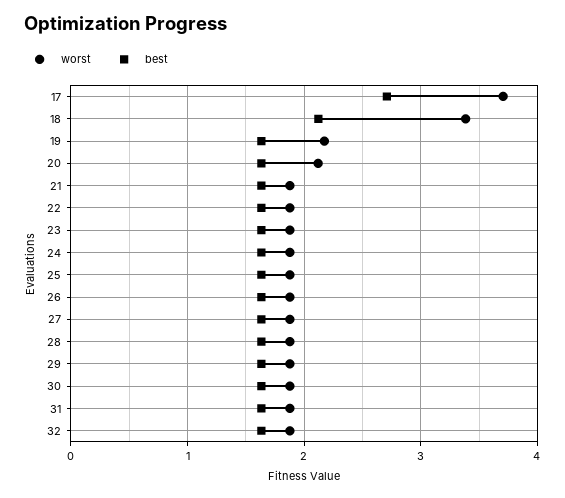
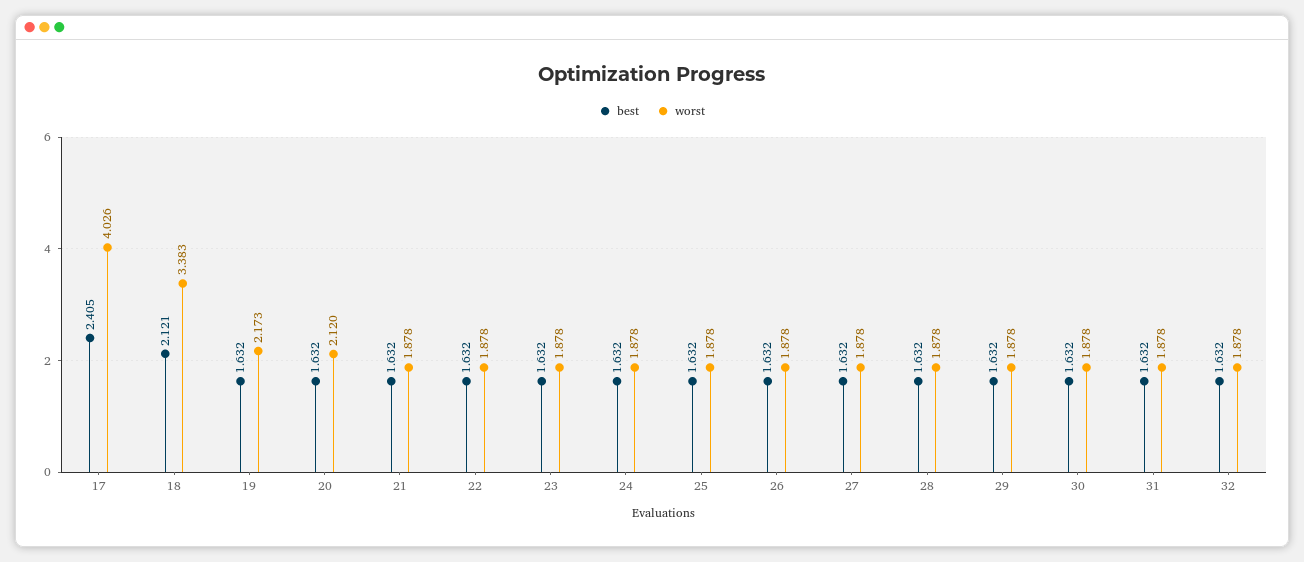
worst, 17: 3.7 -> 4.026
best, 17: 2.7 -> 2.405

